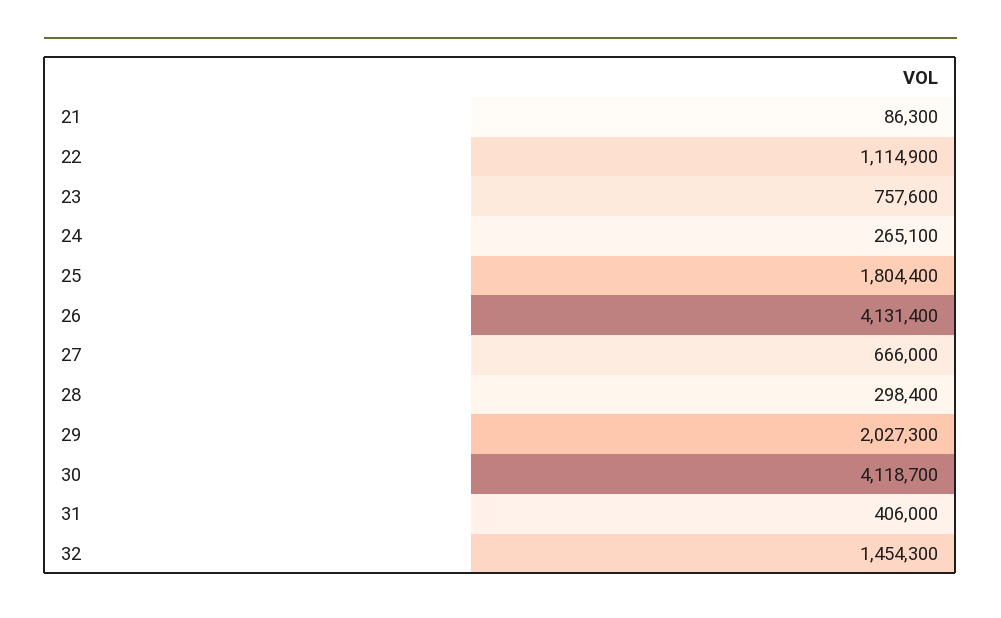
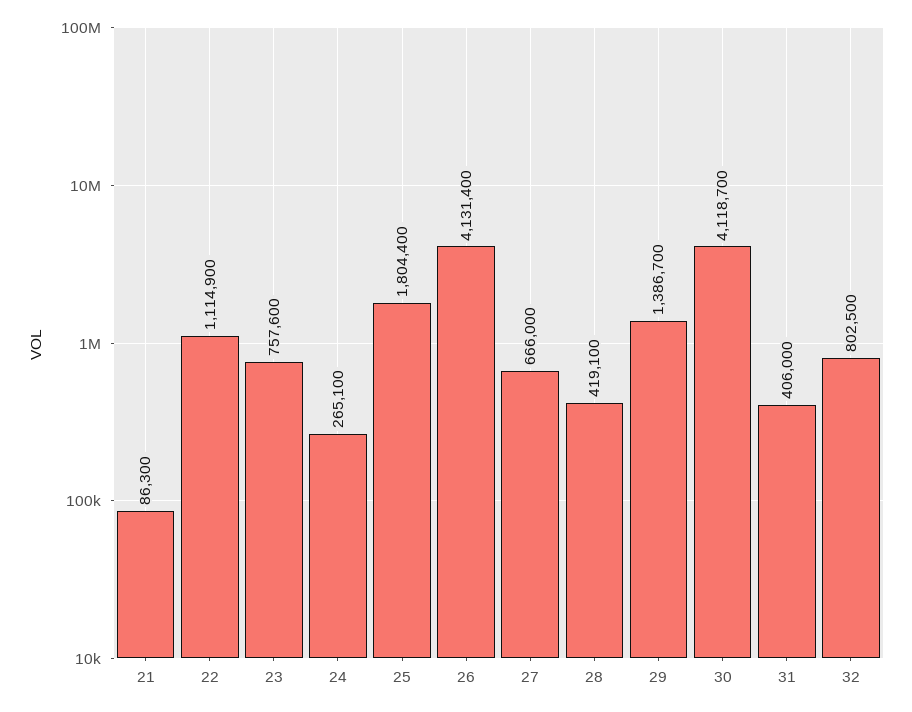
28: 298400 -> 419100
29: 2027300 -> 1386700
32: 1454300 -> 802500

